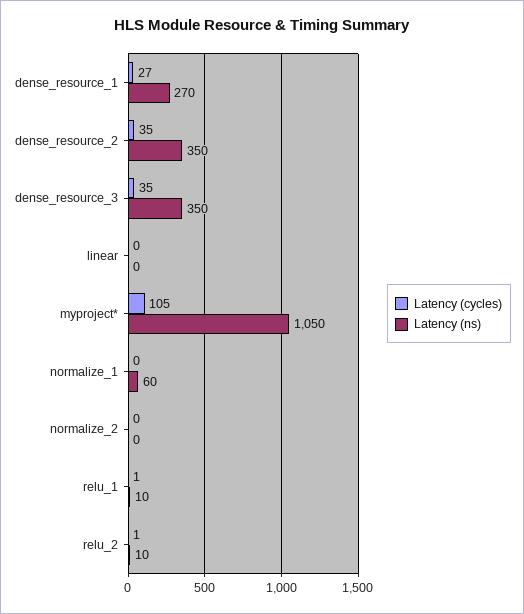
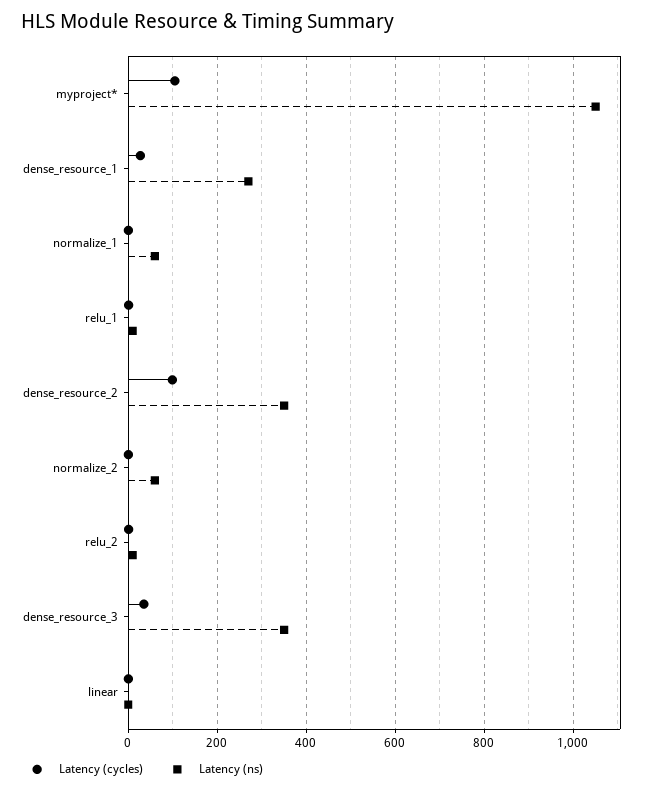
Latency (cycles), dense_resource_2: 35 -> 100
Latency (ns), normalize_2: 0 -> 60

